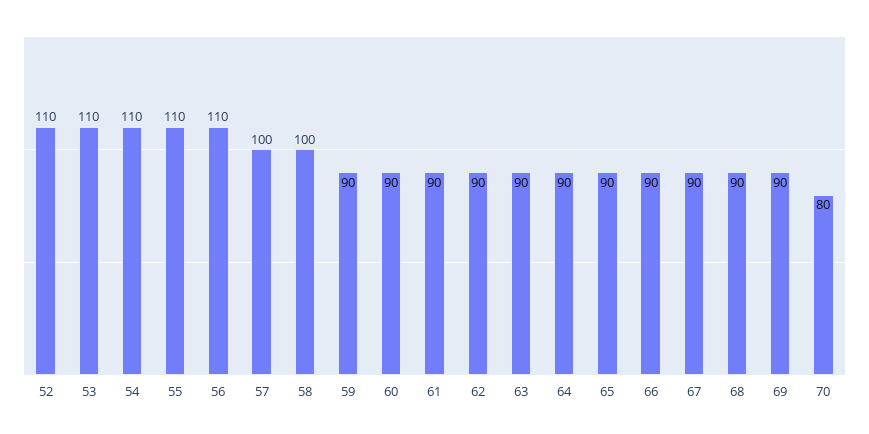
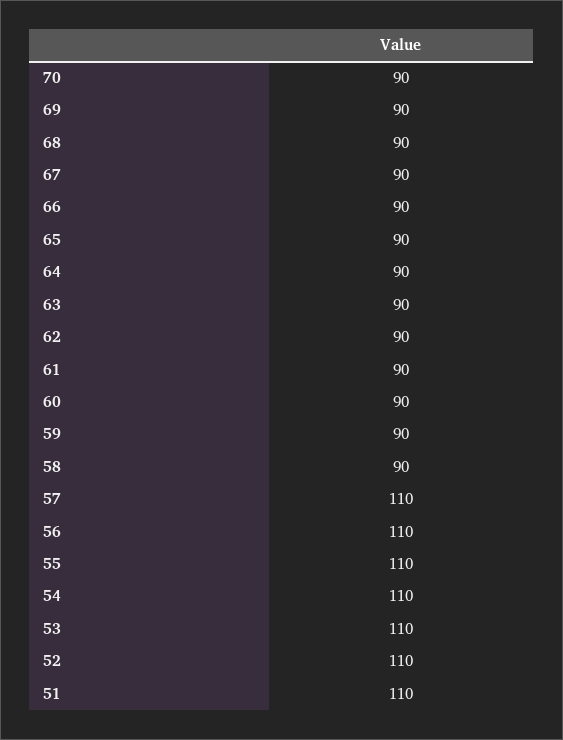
57: 100 -> 110
58: 100 -> 90
70: 80 -> 90
51: none -> 110

